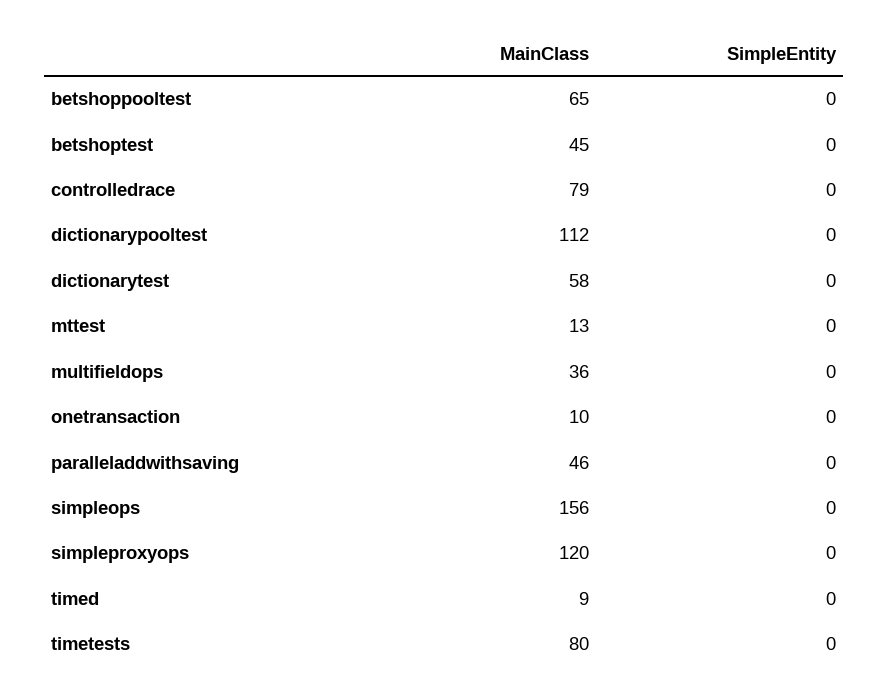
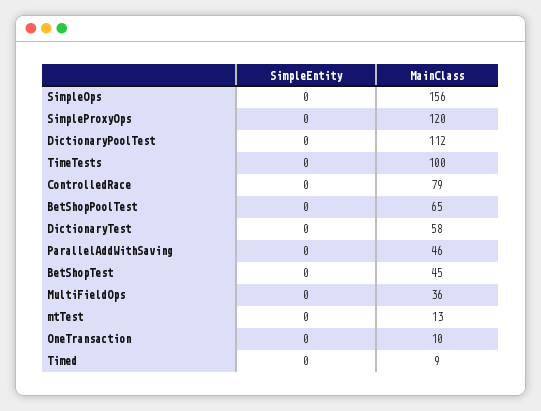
MainClass, timetests: 80 -> 100

